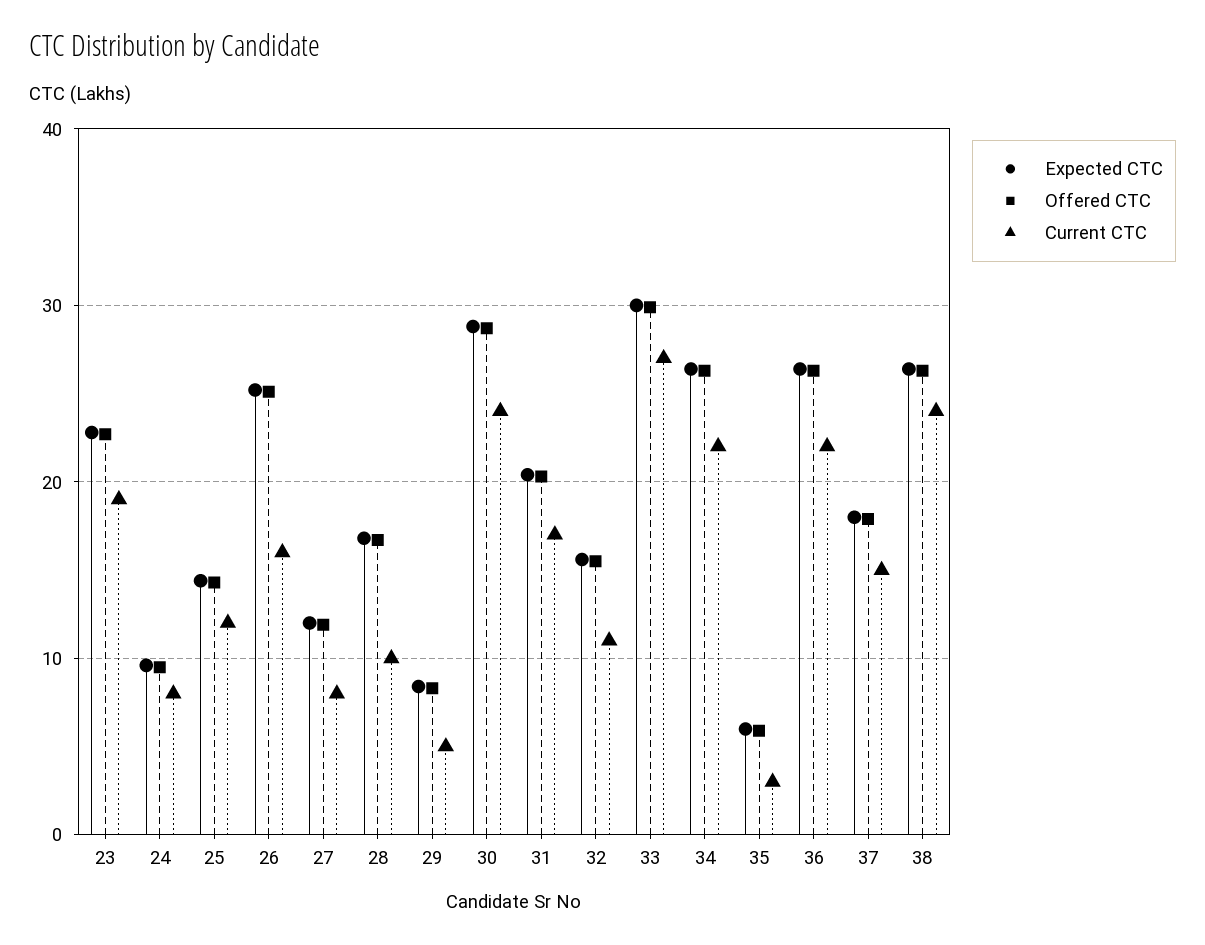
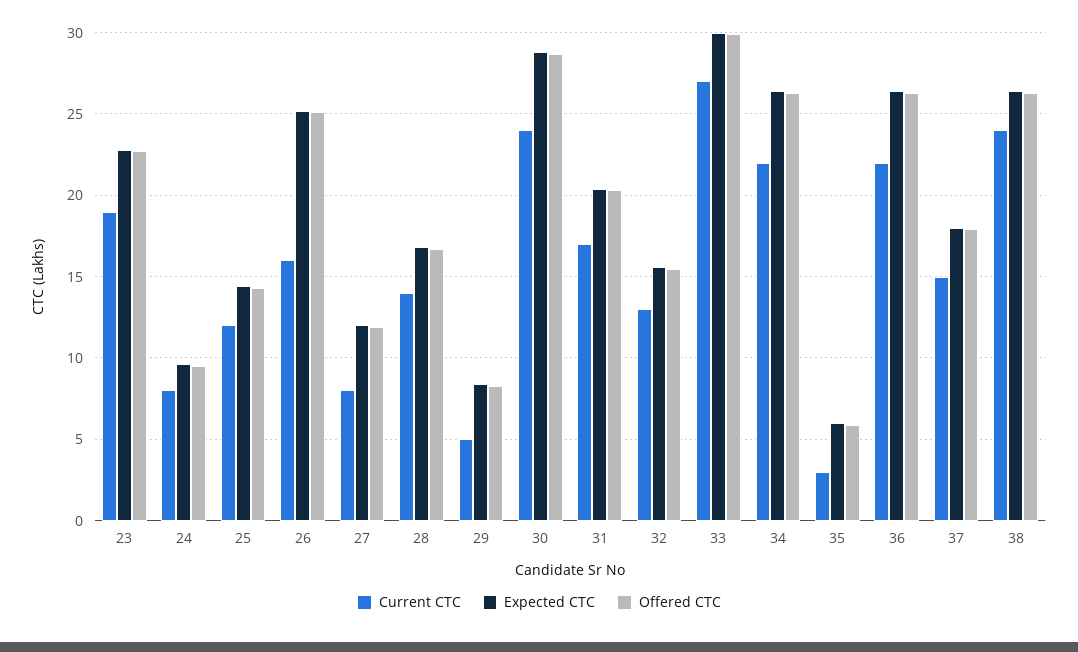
Current CTC, 28: 10 -> 14
Current CTC, 32: 11 -> 13

